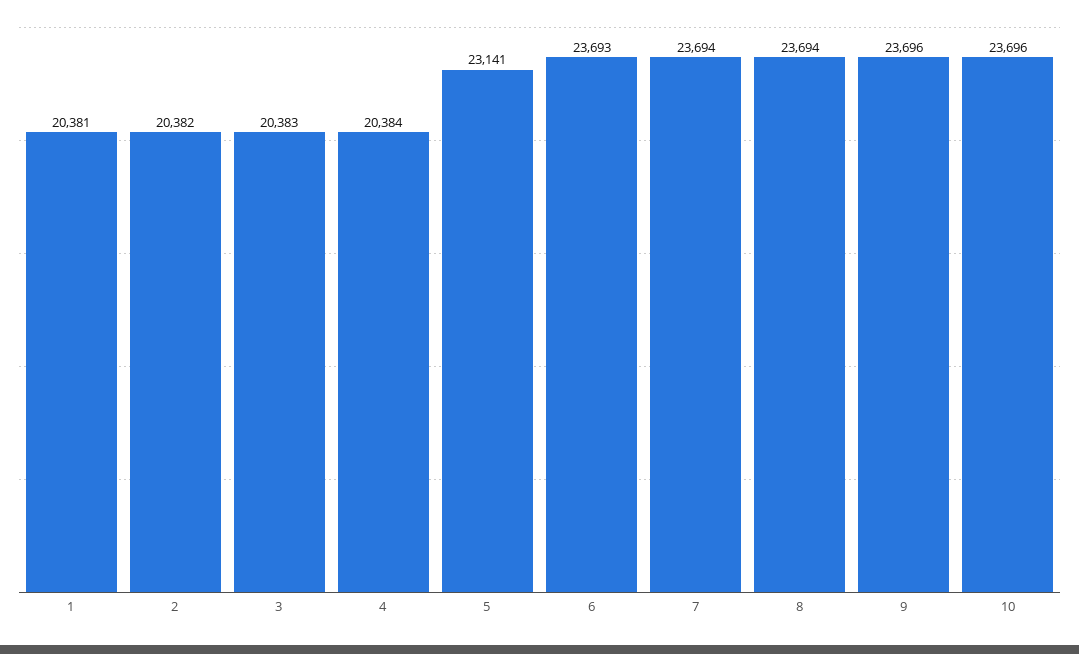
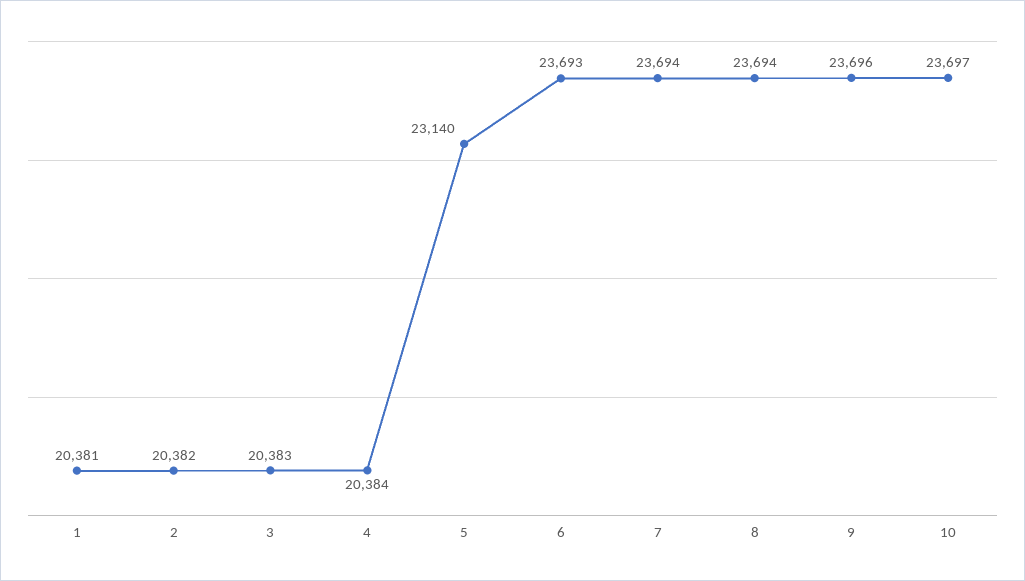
5: 23141 -> 23140
10: 23696 -> 23697

